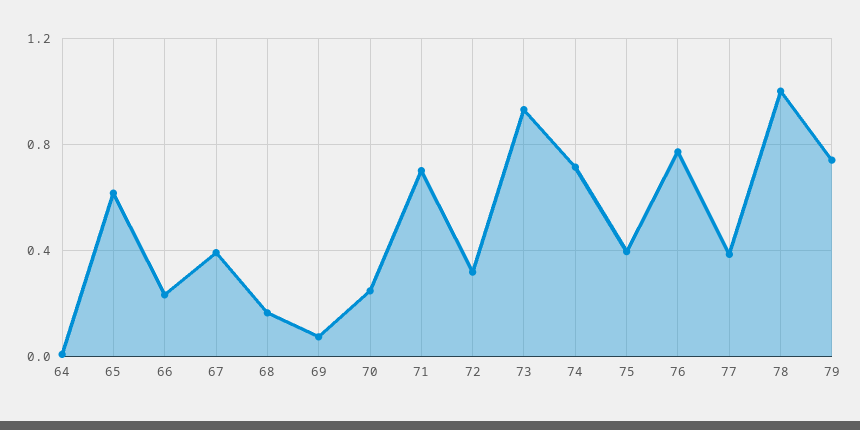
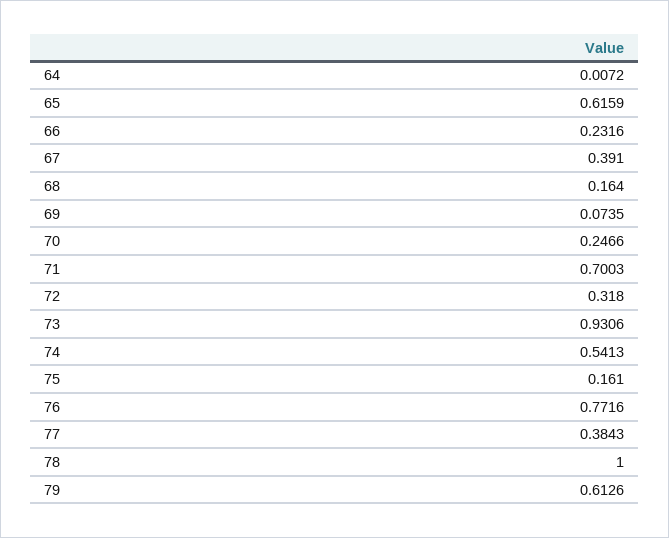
74: 0.7 -> 0.5413
75: 0.4 -> 0.161
79: 0.75 -> 0.6126

